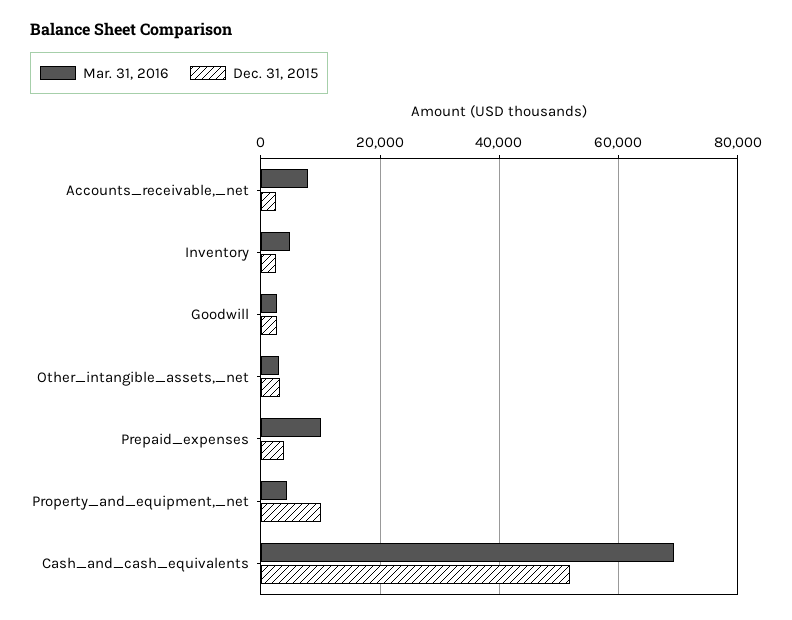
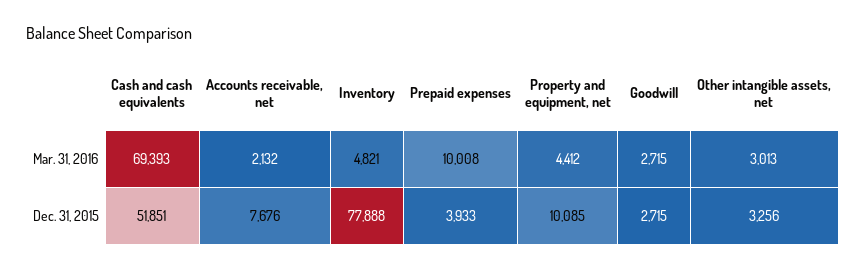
Mar. 31, 2016, Accounts_receivable,_net: 8000 -> 2132
Dec. 31, 2015, Accounts_receivable,_net: 2000 -> 7676
Dec. 31, 2015, Inventory: 2000 -> 77888

